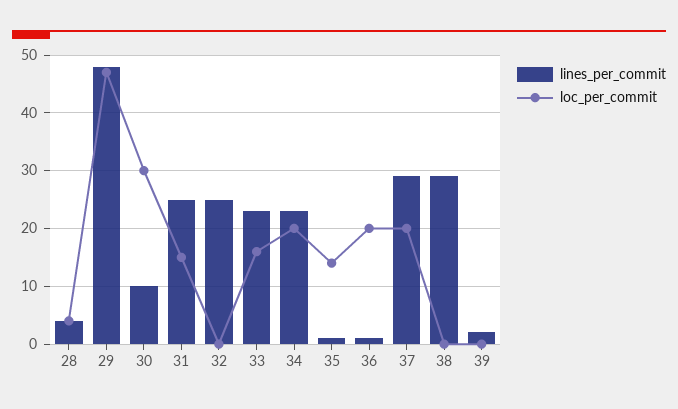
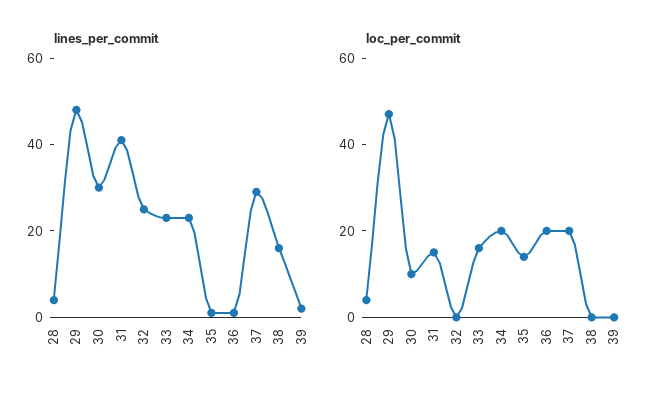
lines_per_commit, 30: 10 -> 30
loc_per_commit, 30: 30 -> 10
lines_per_commit, 31: 25 -> 40
lines_per_commit, 38: 30 -> 15

